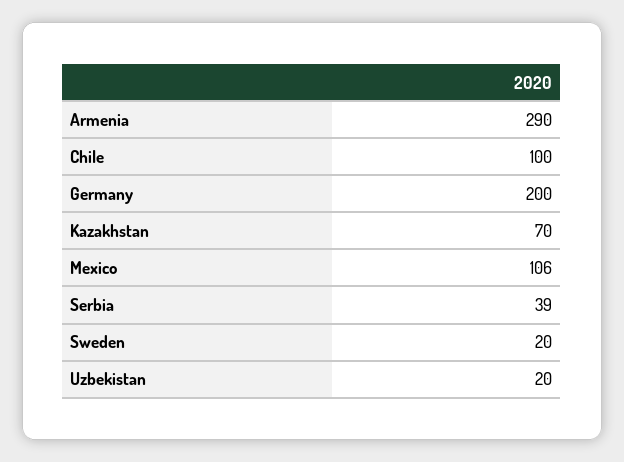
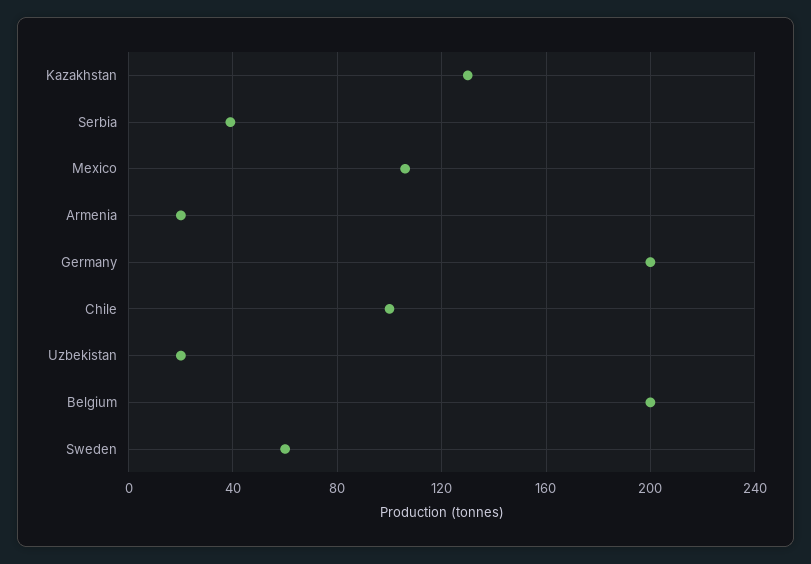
Armenia: 290 -> 20
Kazakhstan: 70 -> 130
Sweden: 20 -> 60
Belgium: none -> 200

